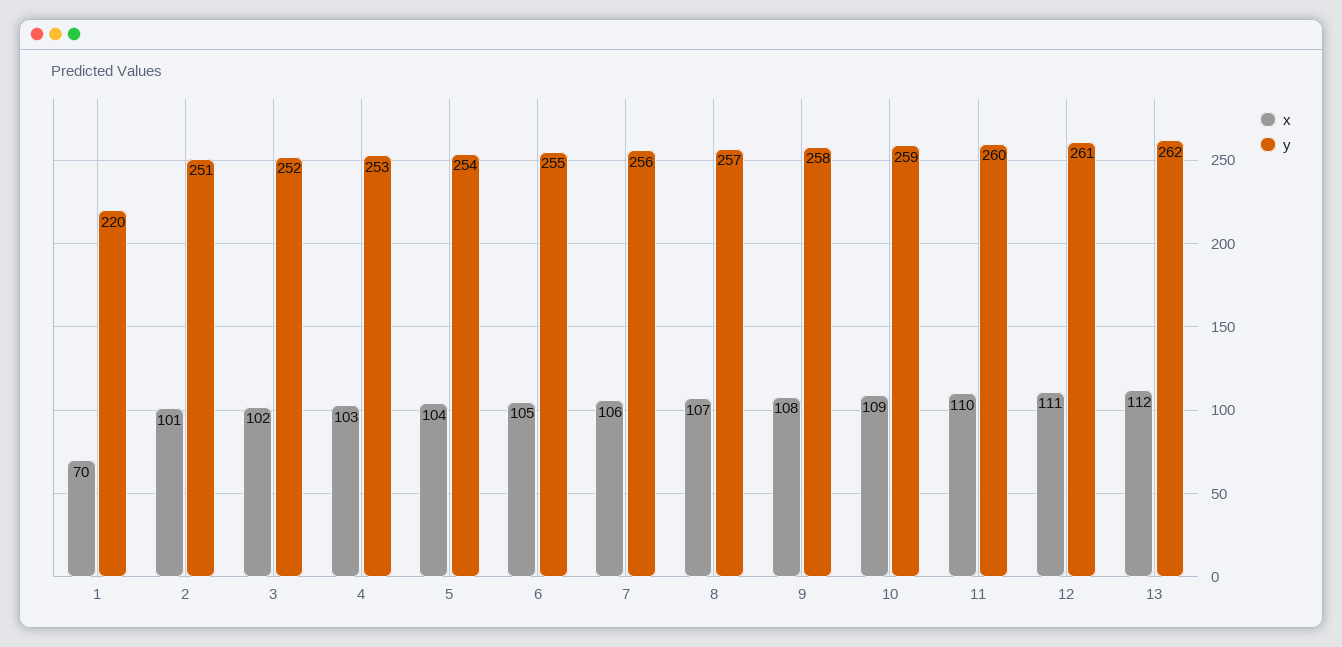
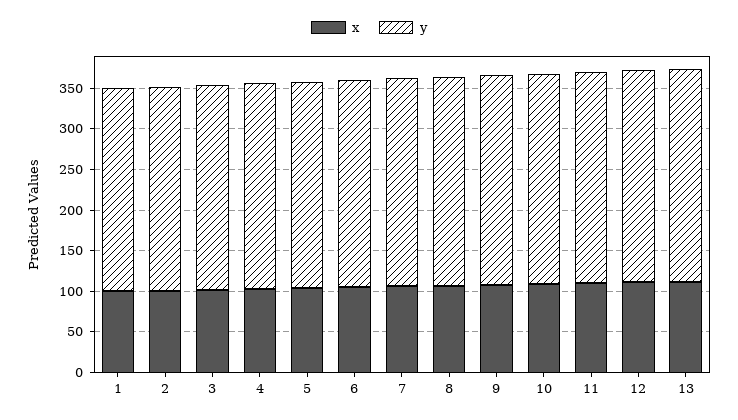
x, 1: 70 -> 100
y, 1: 220 -> 250

